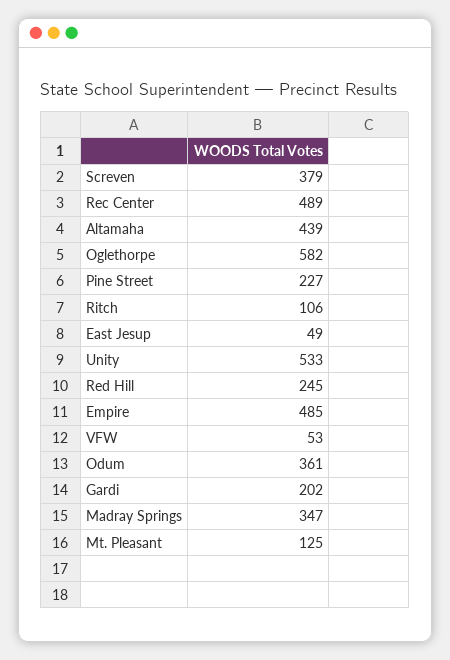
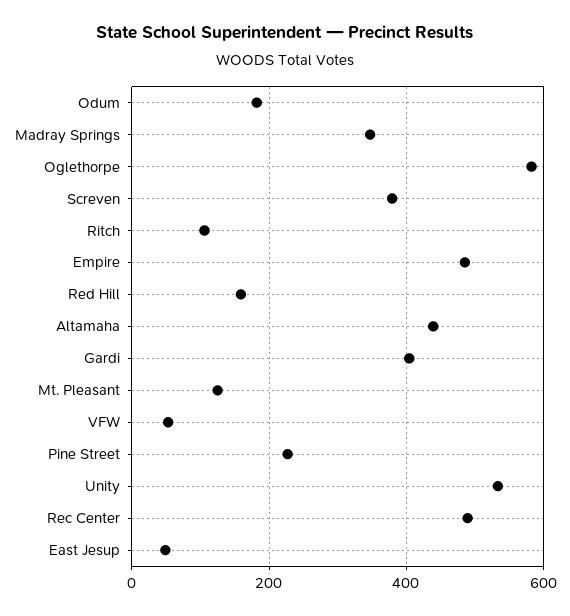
Red Hill: 245 -> 160
Odum: 361 -> 180
Gardi: 202 -> 400

